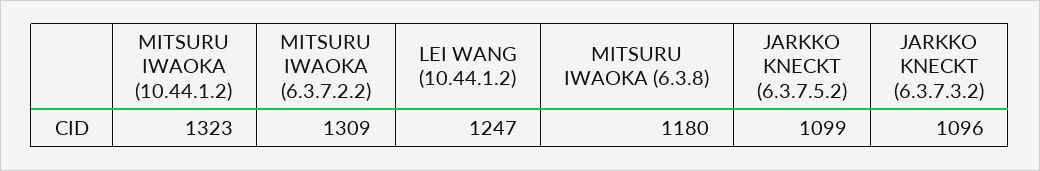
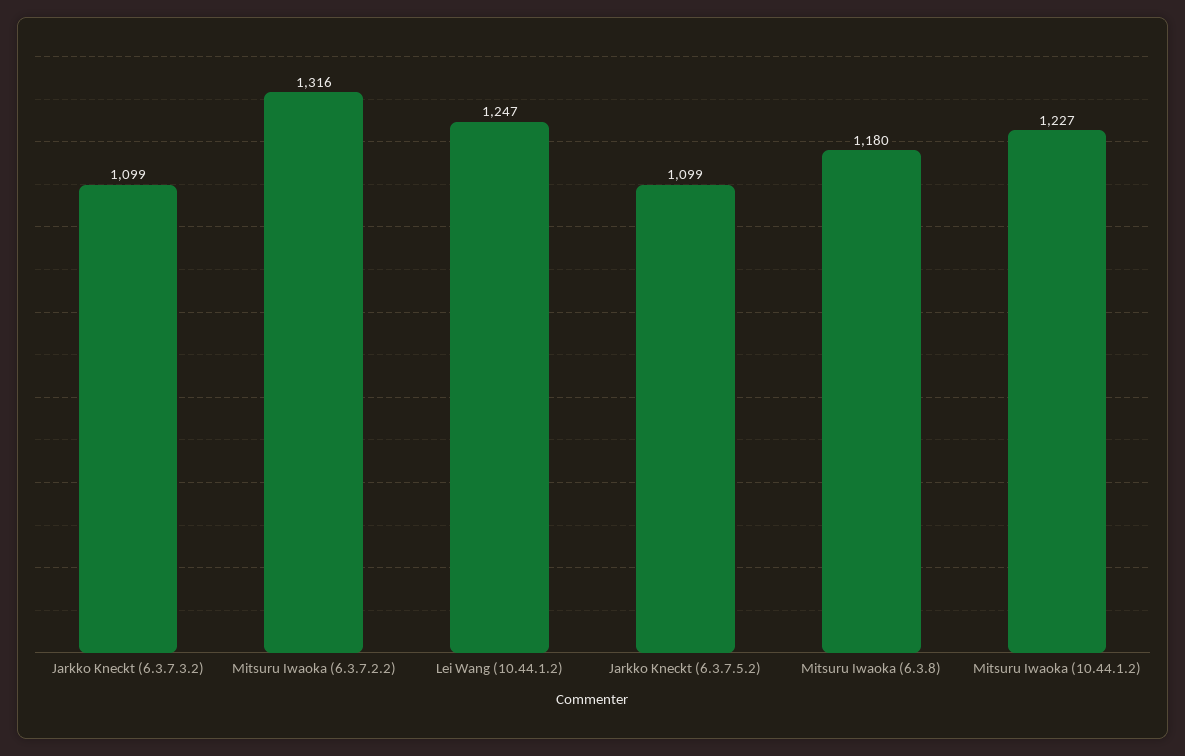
MITSURU IWAOKA (10.44.1.2): 1323 -> 1227
MITSURU IWAOKA (6.3.7.2.2): 1309 -> 1316
JARKKO KNECKT (6.3.7.3.2): 1096 -> 1099

